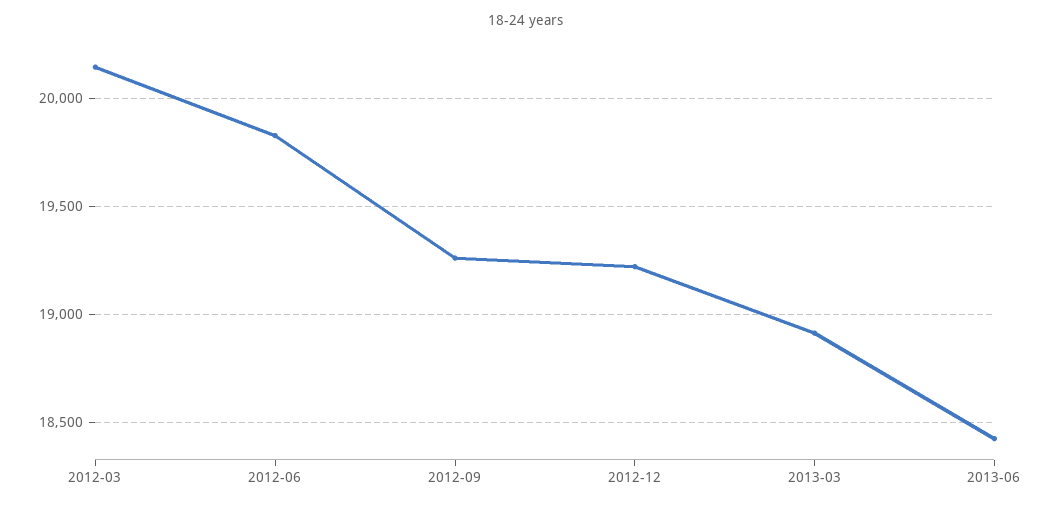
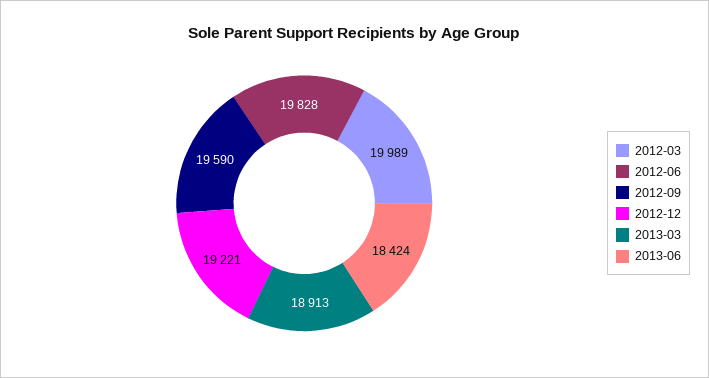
2012-03: 20150 -> 19989
2012-09: 19250 -> 19590

